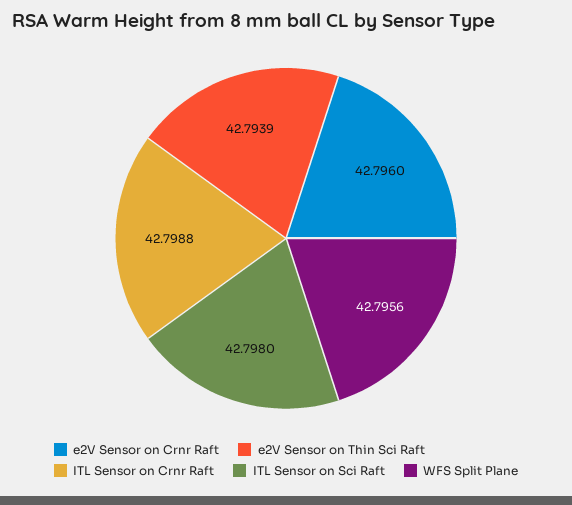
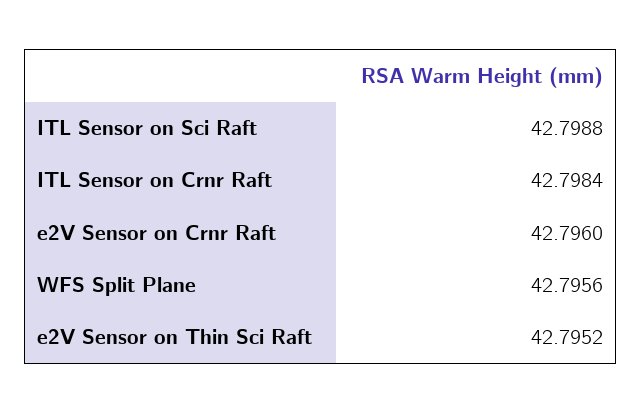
e2V Sensor on Thin Sci Raft: 42.7939 -> 42.7952
ITL Sensor on Crnr Raft: 42.7988 -> 42.7984
ITL Sensor on Sci Raft: 42.798 -> 42.7988

